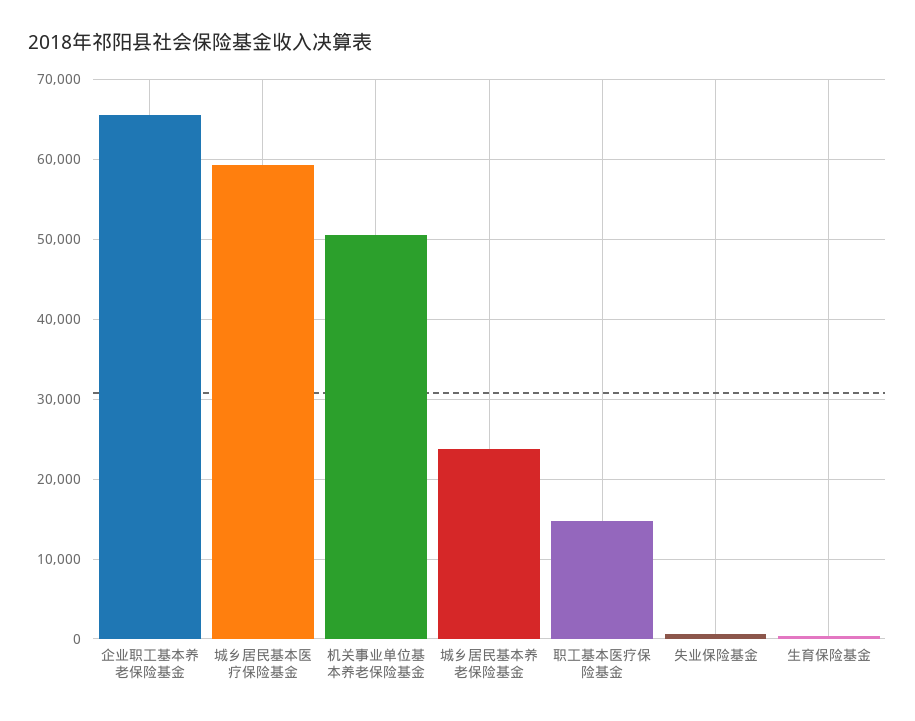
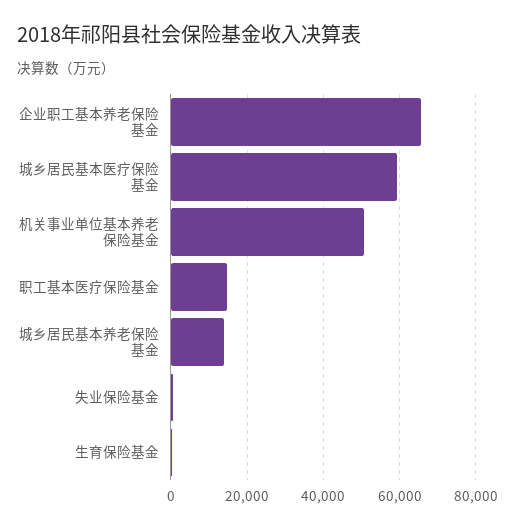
城乡居民基本养老保险基金: 24000 -> 14000

